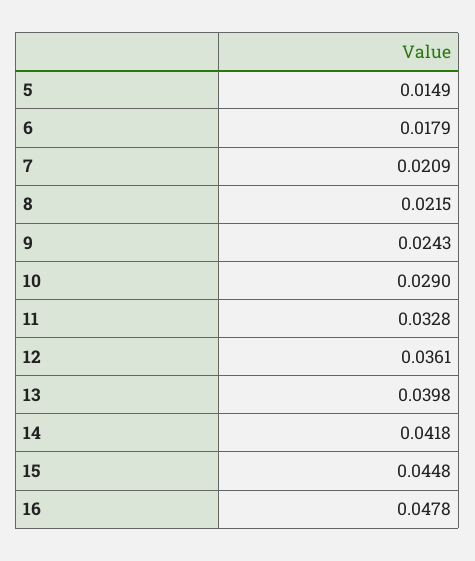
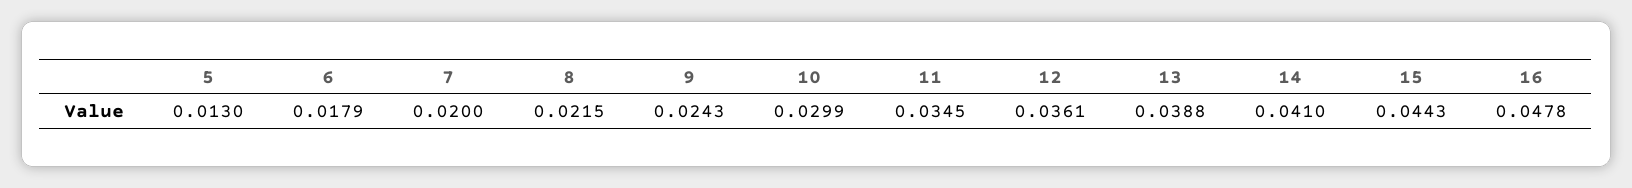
5: 0.0149 -> 0.013
7: 0.0209 -> 0.02
10: 0.029 -> 0.0299
11: 0.0328 -> 0.0345
13: 0.0398 -> 0.0388
14: 0.0418 -> 0.041
15: 0.0448 -> 0.0443

